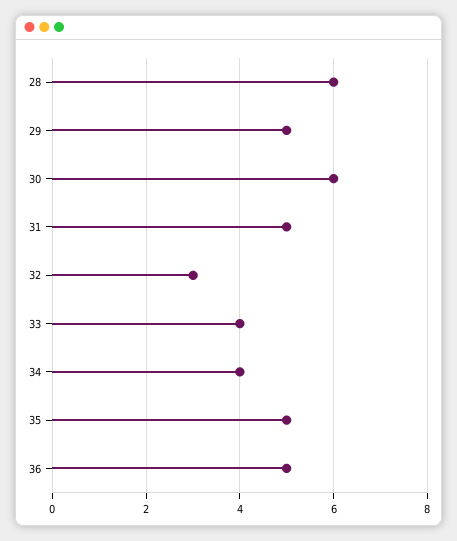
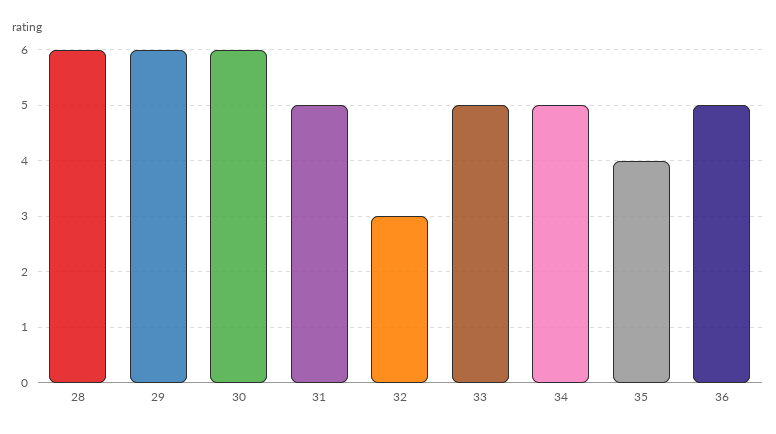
29: 5 -> 6
33: 4 -> 5
34: 4 -> 5
35: 5 -> 4

